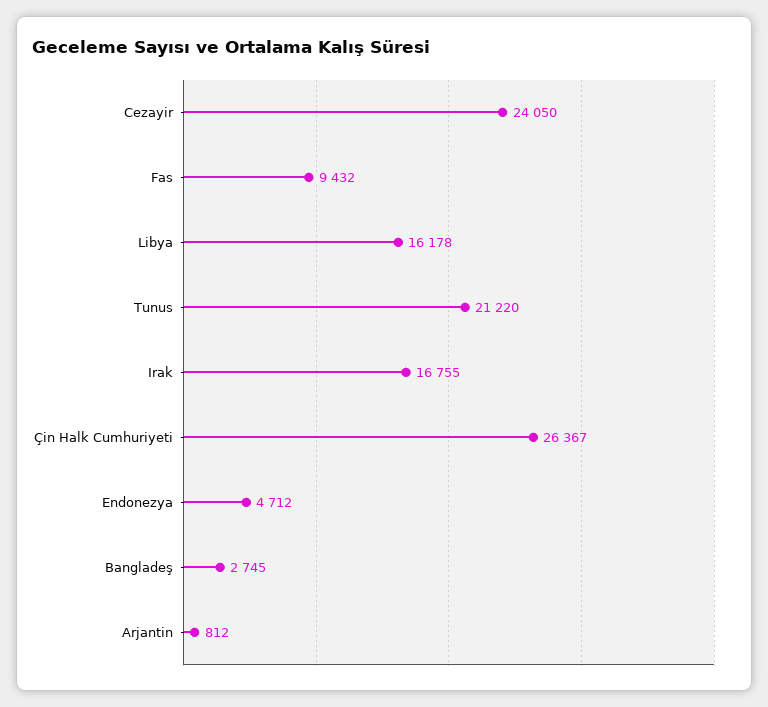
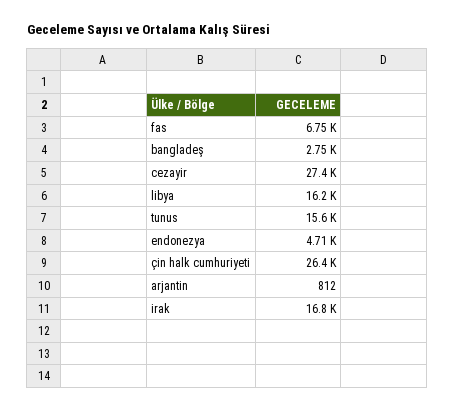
Cezayir: 24050 -> 27400
Fas: 9432 -> 6750
Tunus: 21220 -> 15600

